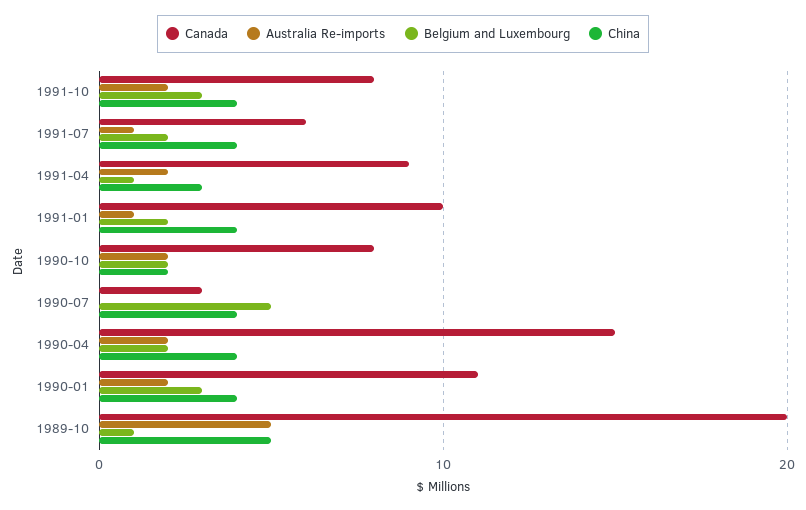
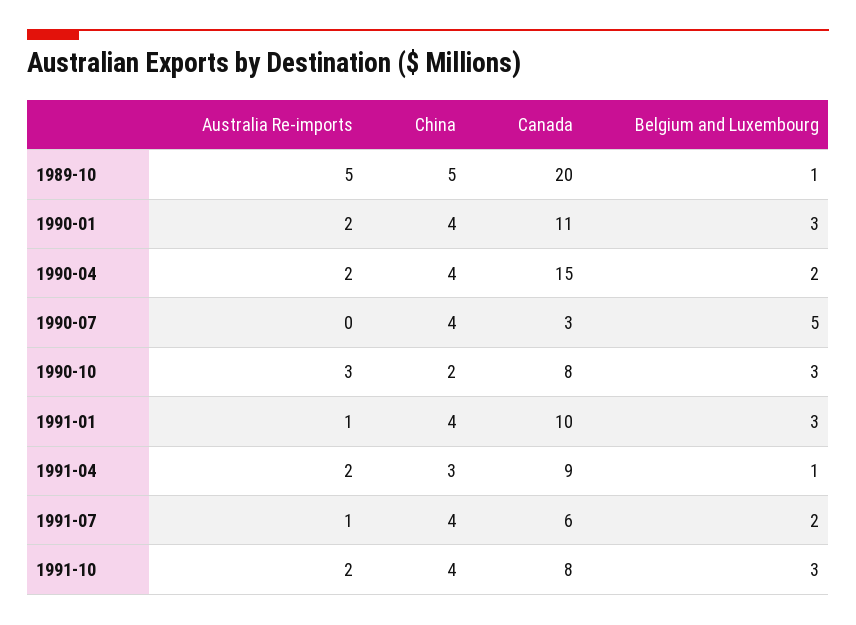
Belgium and Luxembourg, 1991-01: 2 -> 3
Australia Re-imports, 1990-10: 2 -> 3
Belgium and Luxembourg, 1990-10: 2 -> 3

